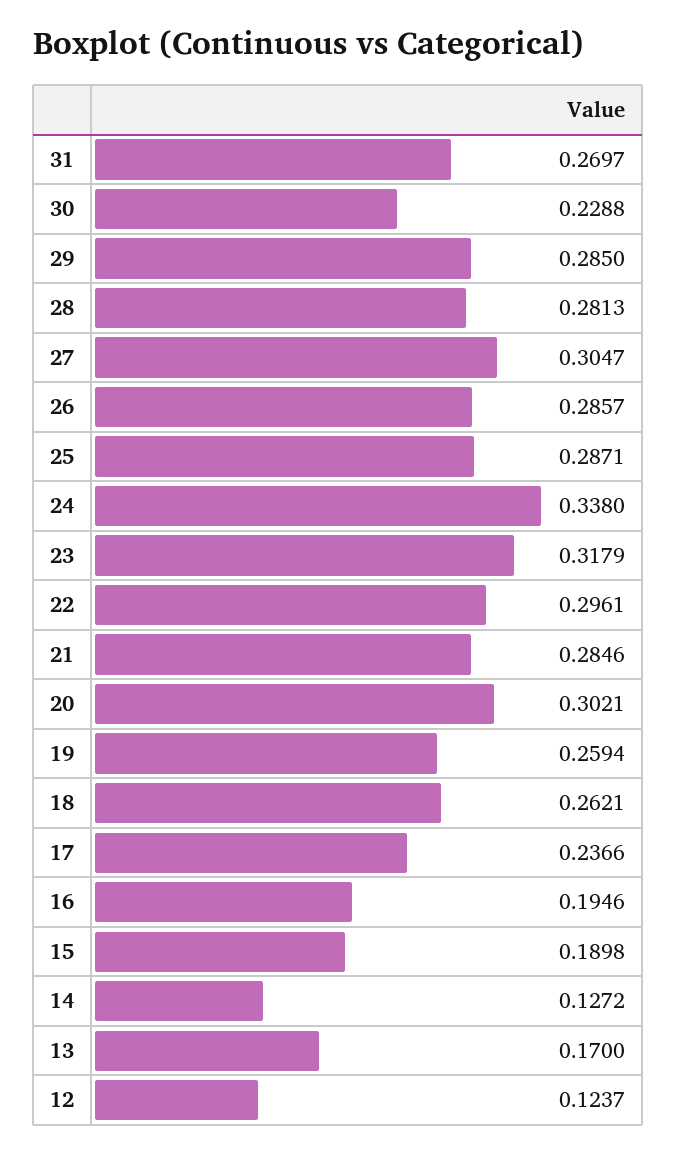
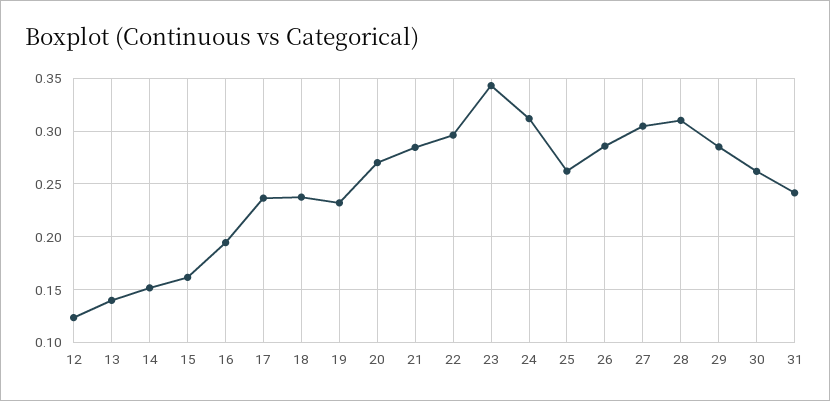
31: 0.2697 -> 0.24
30: 0.2288 -> 0.26
28: 0.2813 -> 0.31
25: 0.2871 -> 0.26
24: 0.338 -> 0.31
23: 0.3179 -> 0.34
20: 0.3021 -> 0.27
19: 0.2594 -> 0.23
18: 0.2621 -> 0.24
15: 0.1898 -> 0.16
14: 0.1272 -> 0.15
13: 0.17 -> 0.14

